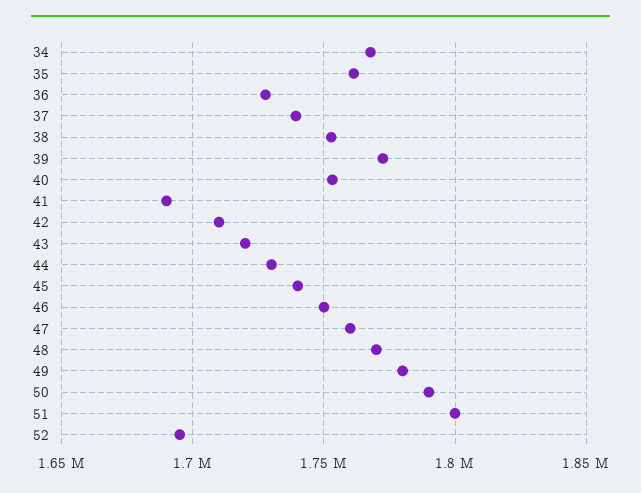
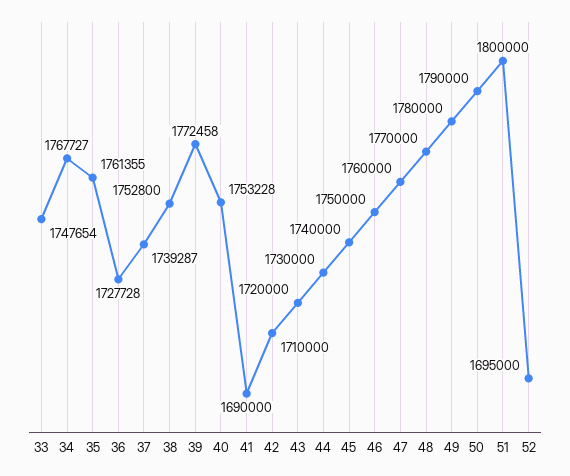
33: none -> 1747654

